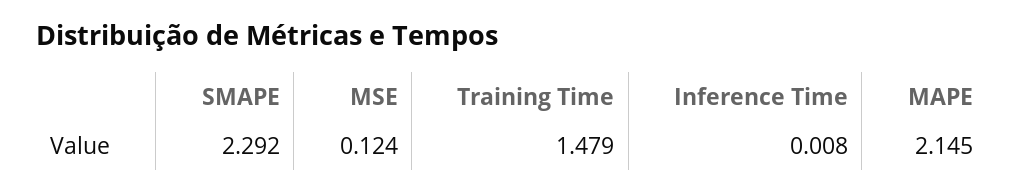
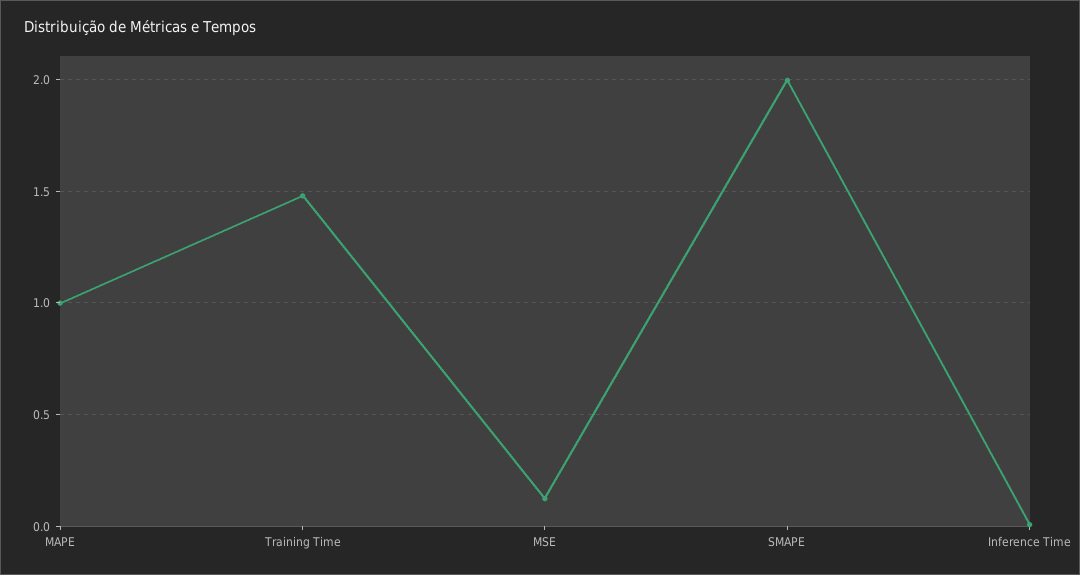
SMAPE: 2.292 -> 2
MAPE: 2.145 -> 1

